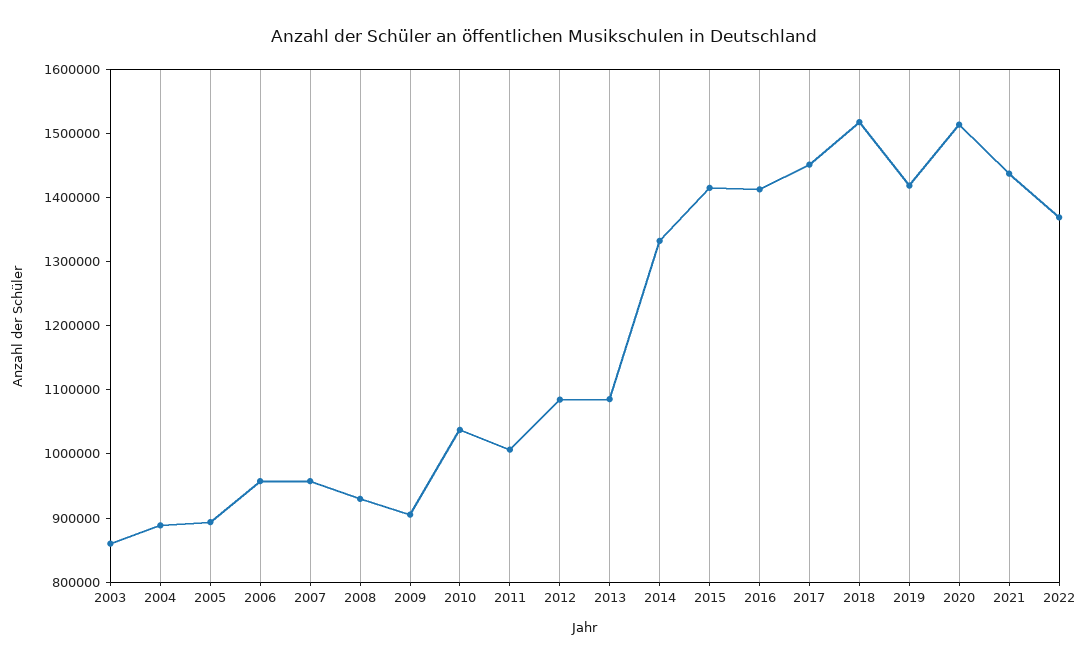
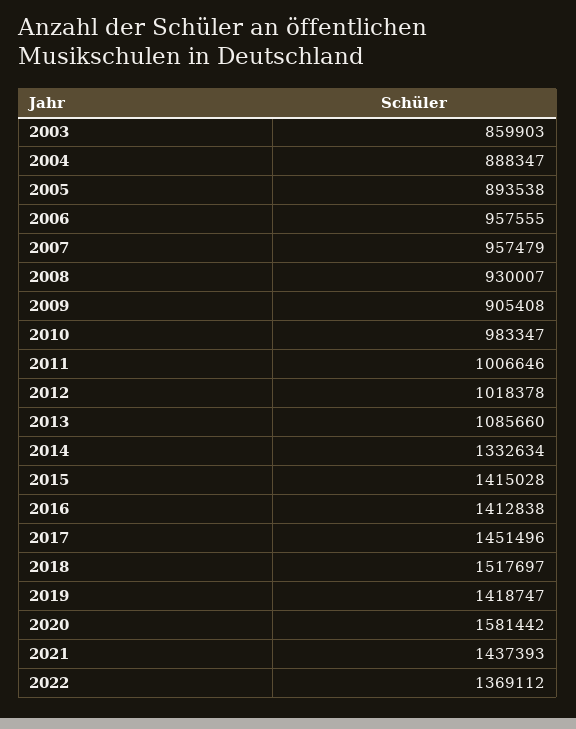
2010: 1040000 -> 983347
2012: 1080000 -> 1018378
2020: 1520000 -> 1581442

